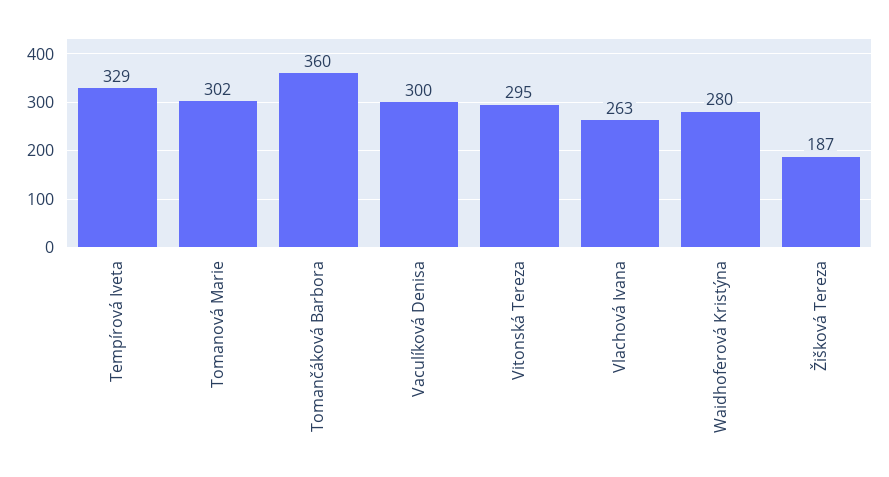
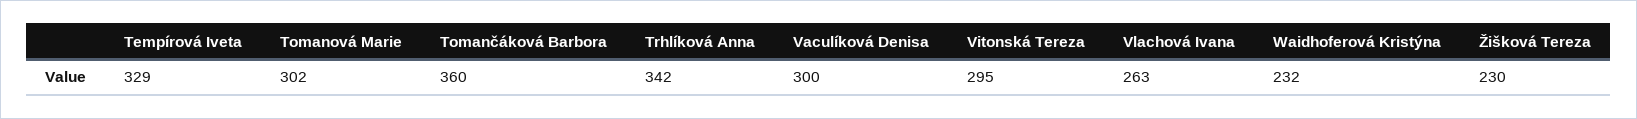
Waidhoferová Kristýna: 280 -> 232
Žišková Tereza: 187 -> 230
Trhlíková Anna: none -> 342

